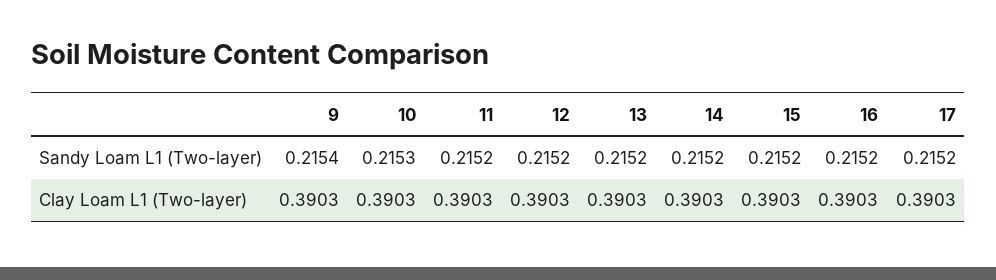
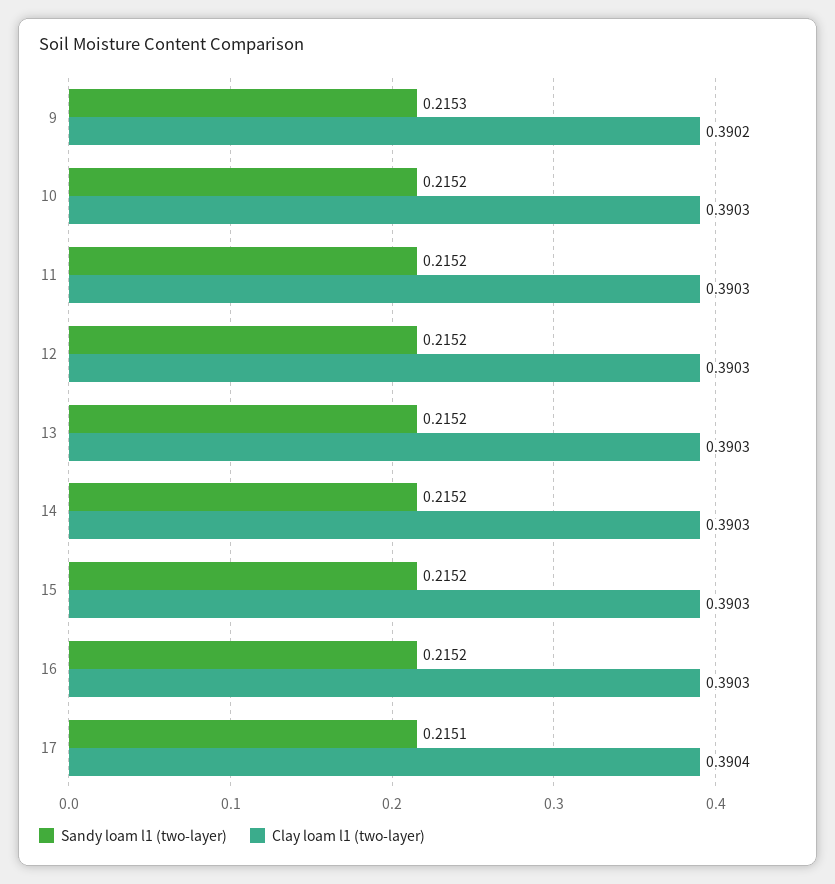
Sandy Loam L1 (Two-layer), 9: 0.2154 -> 0.2153
Sandy Loam L1 (Two-layer), 10: 0.2153 -> 0.2152
Sandy Loam L1 (Two-layer), 17: 0.2152 -> 0.2151
Clay Loam L1 (Two-layer), 9: 0.3903 -> 0.3902
Clay Loam L1 (Two-layer), 17: 0.3903 -> 0.3904

